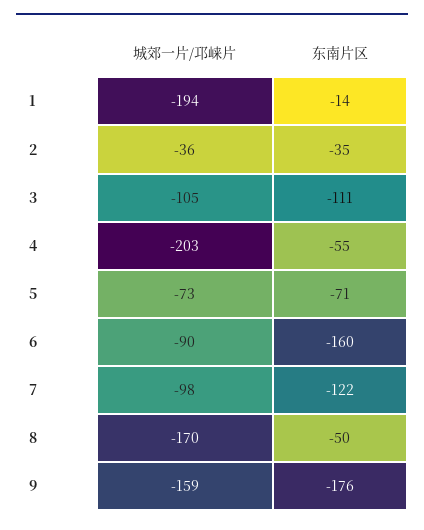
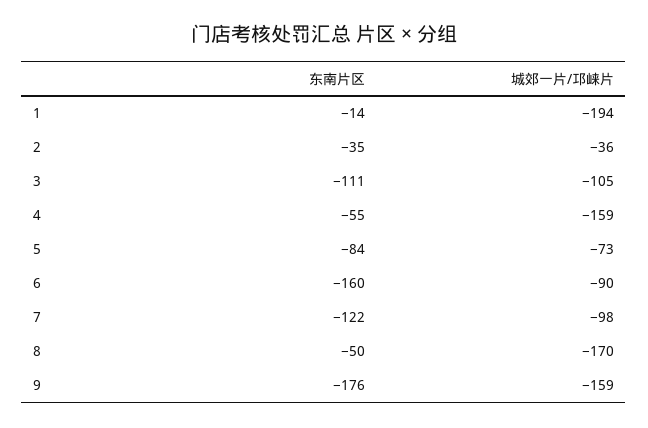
城郊一片/邛崃片, 4: -203 -> -159
东南片区, 5: -71 -> -84

